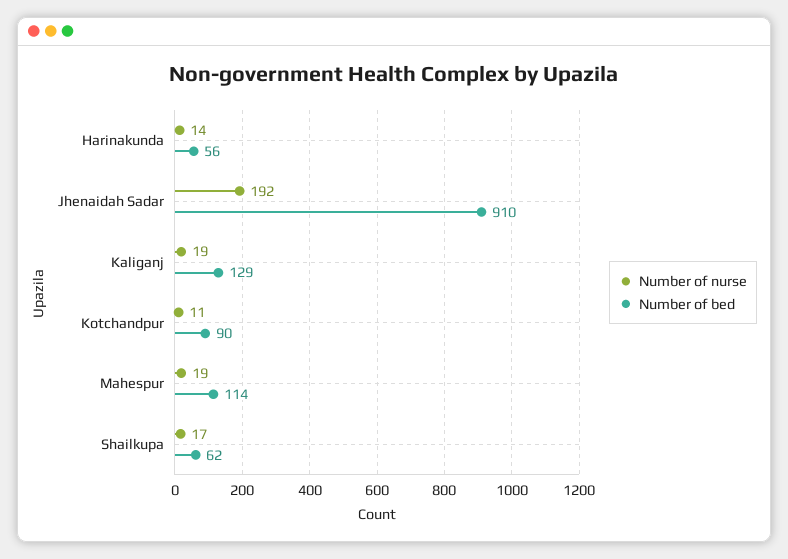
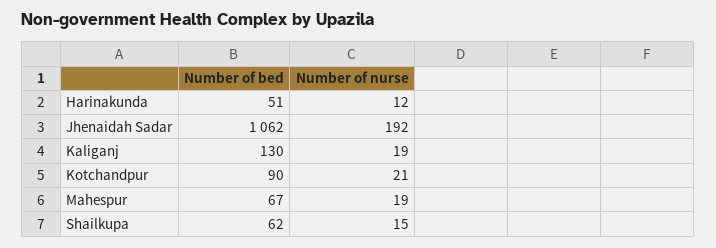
Number of nurse, Harinakunda: 14 -> 12
Number of bed, Harinakunda: 56 -> 51
Number of bed, Jhenaidah Sadar: 910 -> 1062
Number of bed, Kaliganj: 129 -> 130
Number of nurse, Kotchandpur: 11 -> 21
Number of bed, Mahespur: 114 -> 67
Number of nurse, Shailkupa: 17 -> 15

